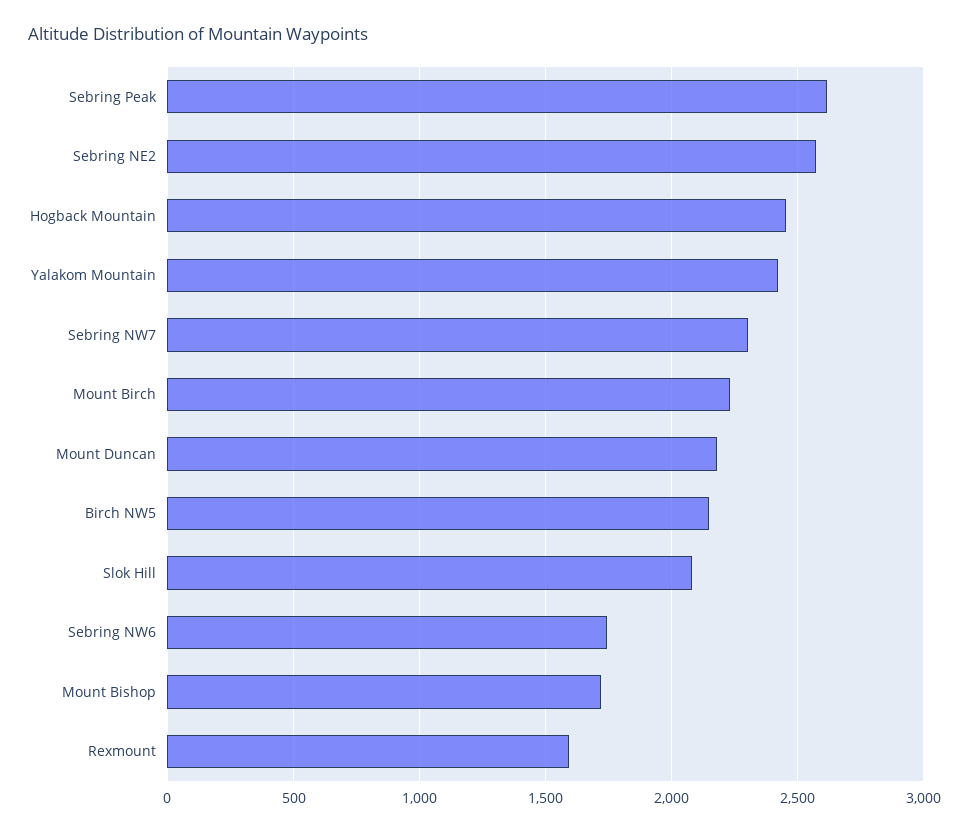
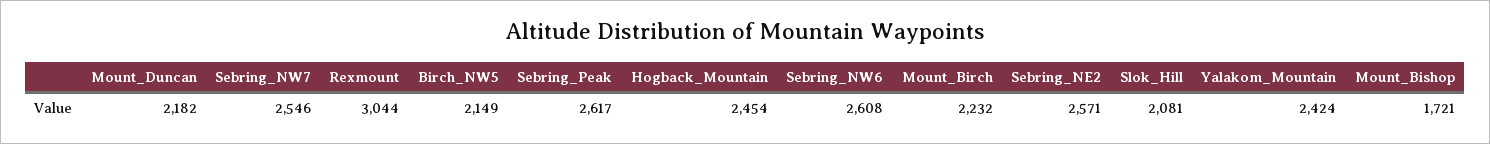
Sebring NW7: 2300 -> 2546
Sebring NW6: 1750 -> 2608
Rexmount: 1600 -> 3044

